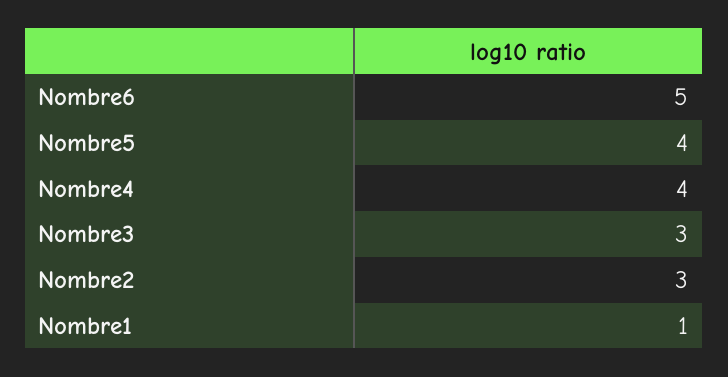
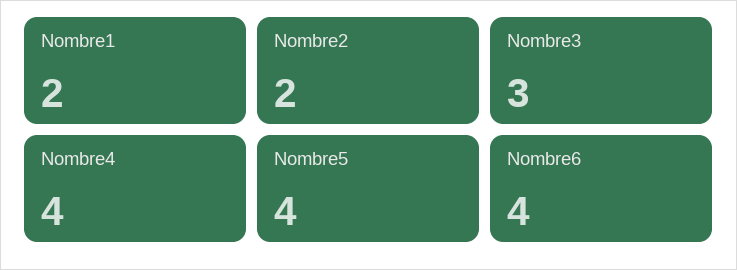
Nombre6: 5 -> 4
Nombre2: 3 -> 2
Nombre1: 1 -> 2

